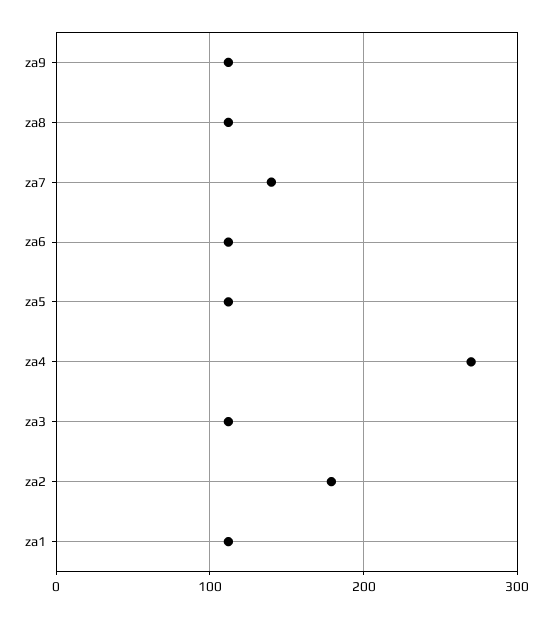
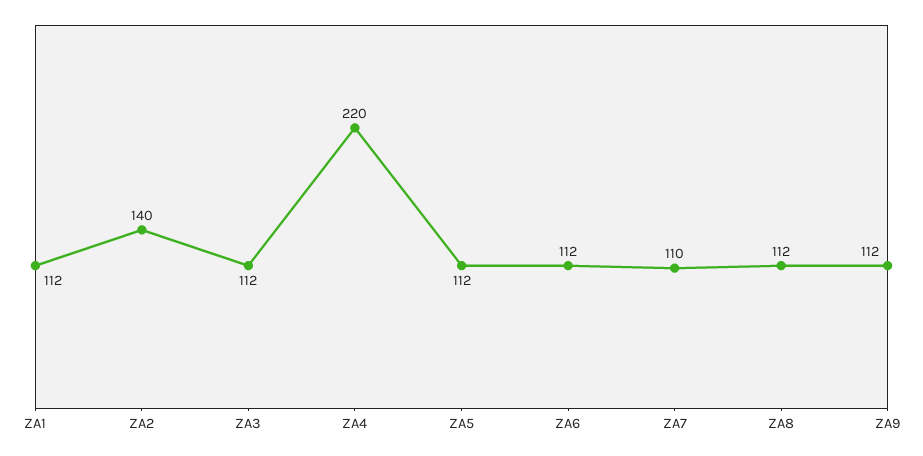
za7: 140 -> 110
za4: 270 -> 220
za2: 180 -> 140

